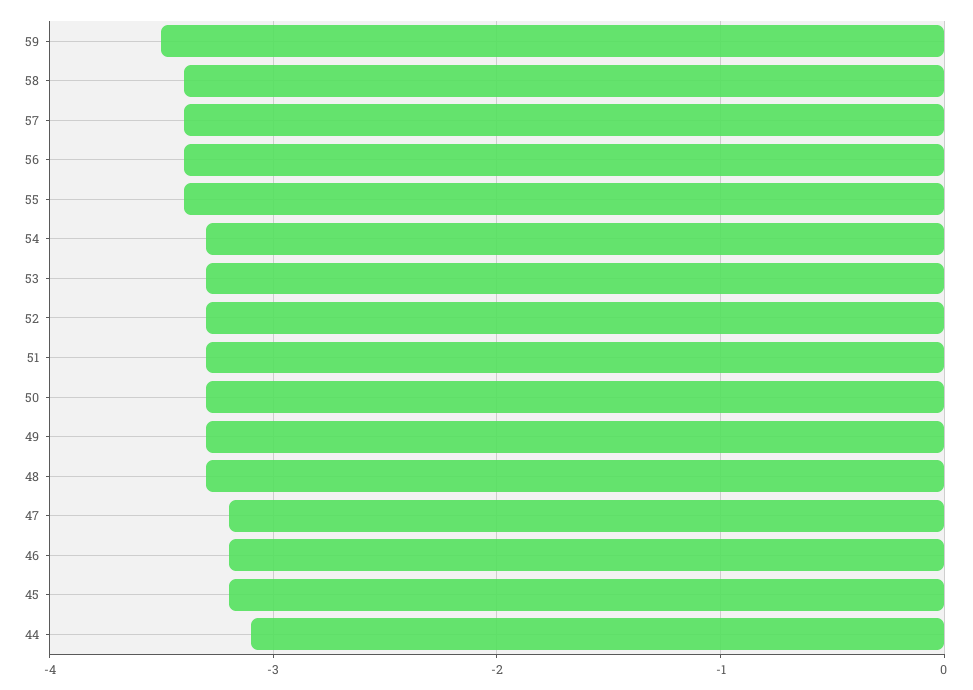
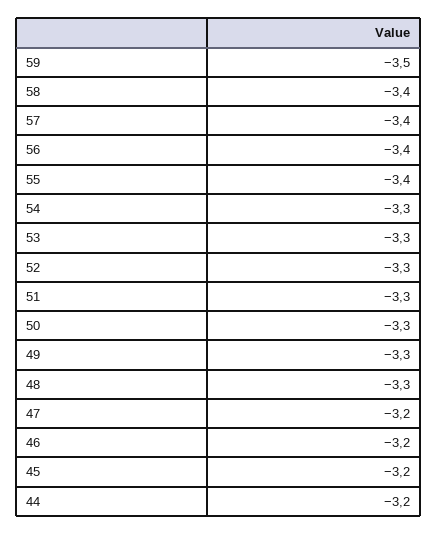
44: -3.1 -> -3.2

